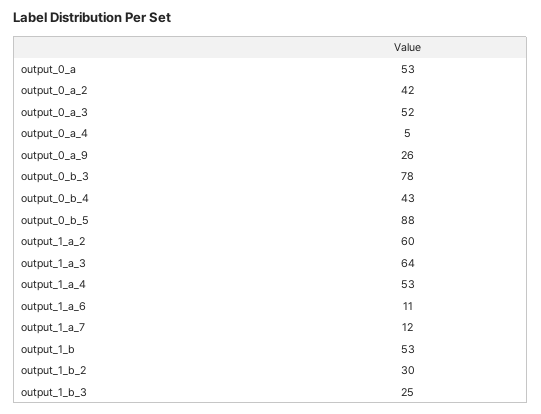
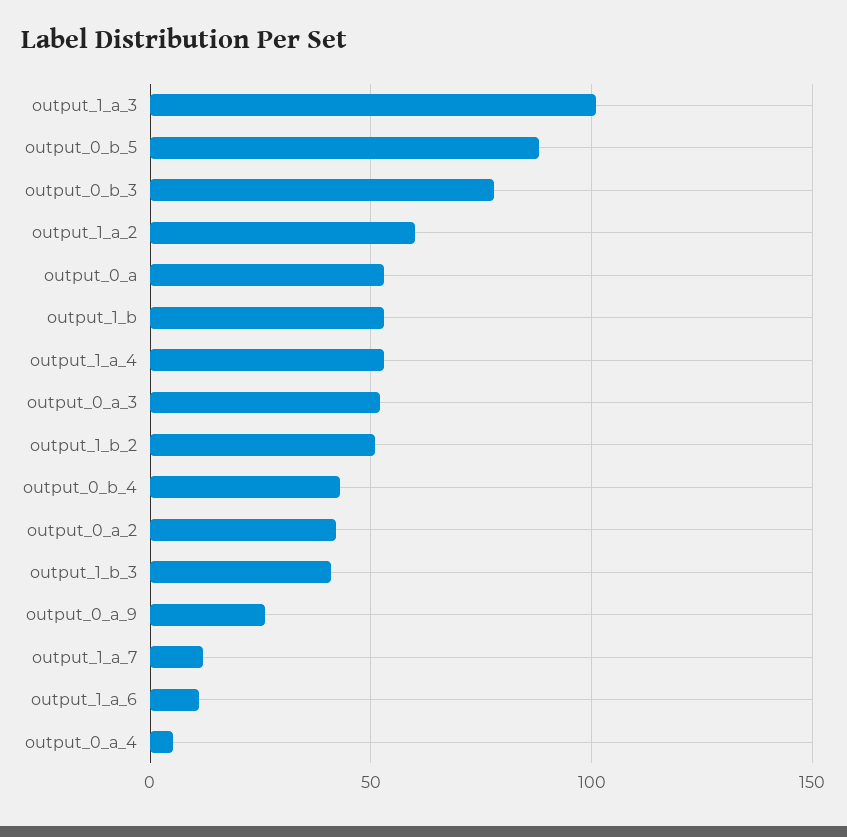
output_1_a_3: 64 -> 100
output_1_b_2: 30 -> 50
output_1_b_3: 25 -> 40

